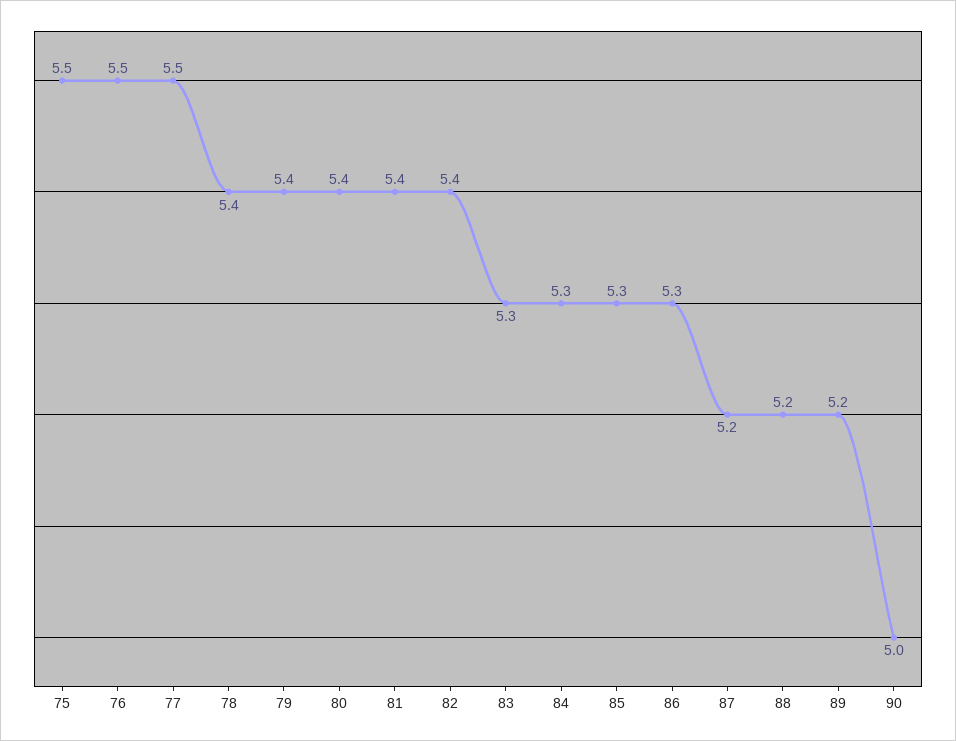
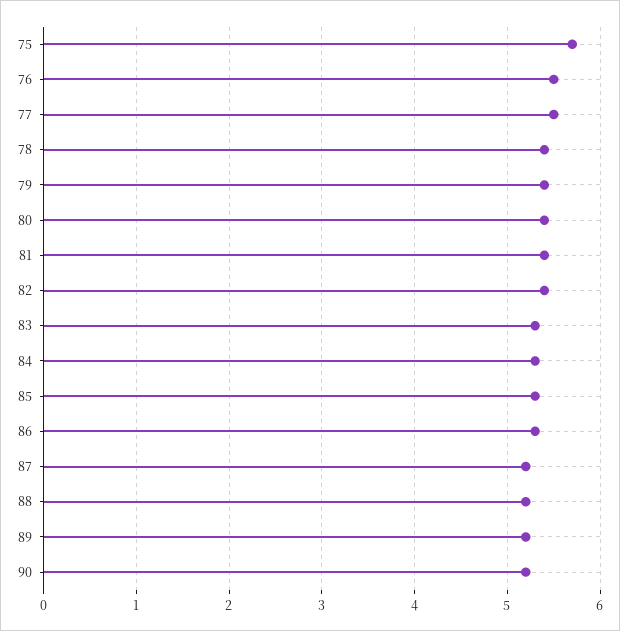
75: 5.5 -> 5.7
90: 5 -> 5.2

